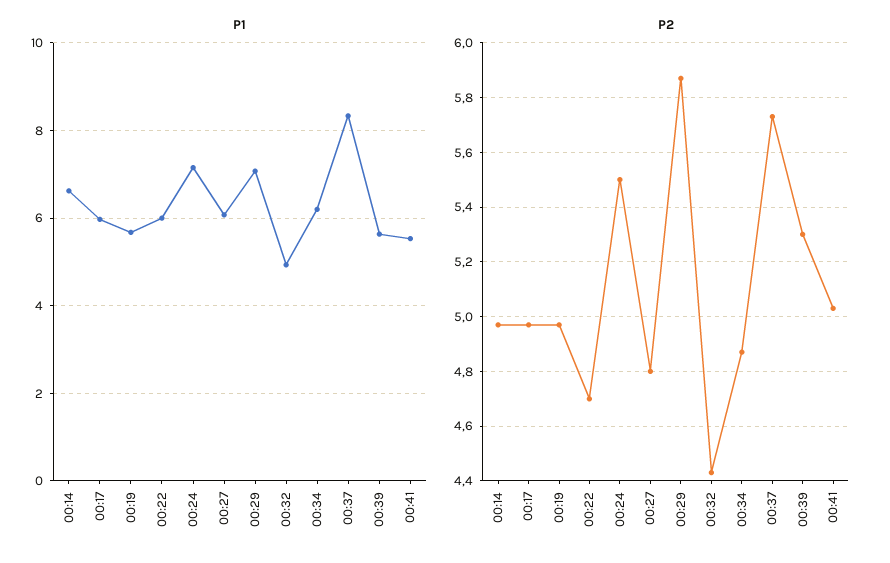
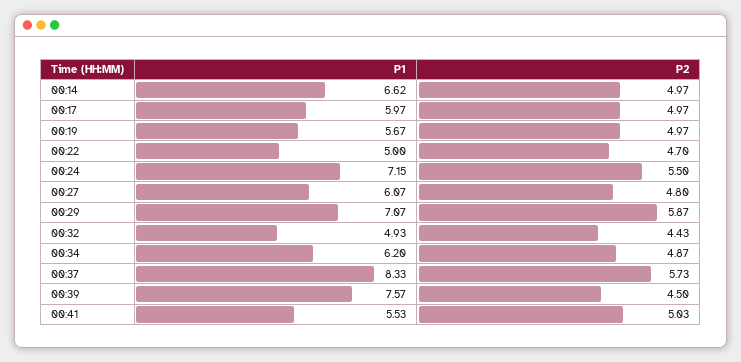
P1, 00:22: 6 -> 5
P1, 00:39: 5.6 -> 7.57
P2, 00:39: 5.3 -> 4.5

